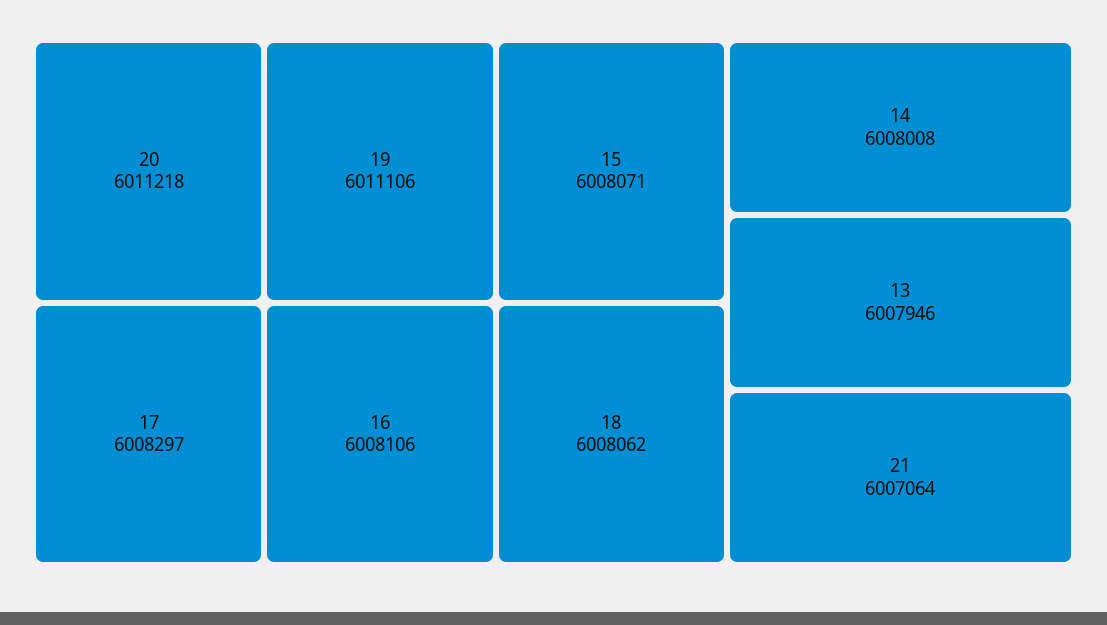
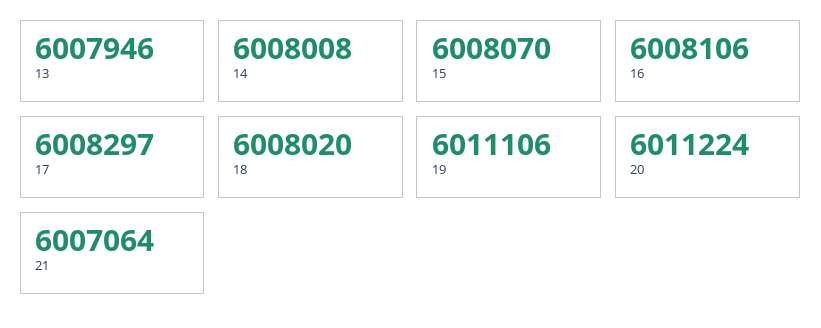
20: 6011218 -> 6011224
15: 6008071 -> 6008070
18: 6008062 -> 6008020

